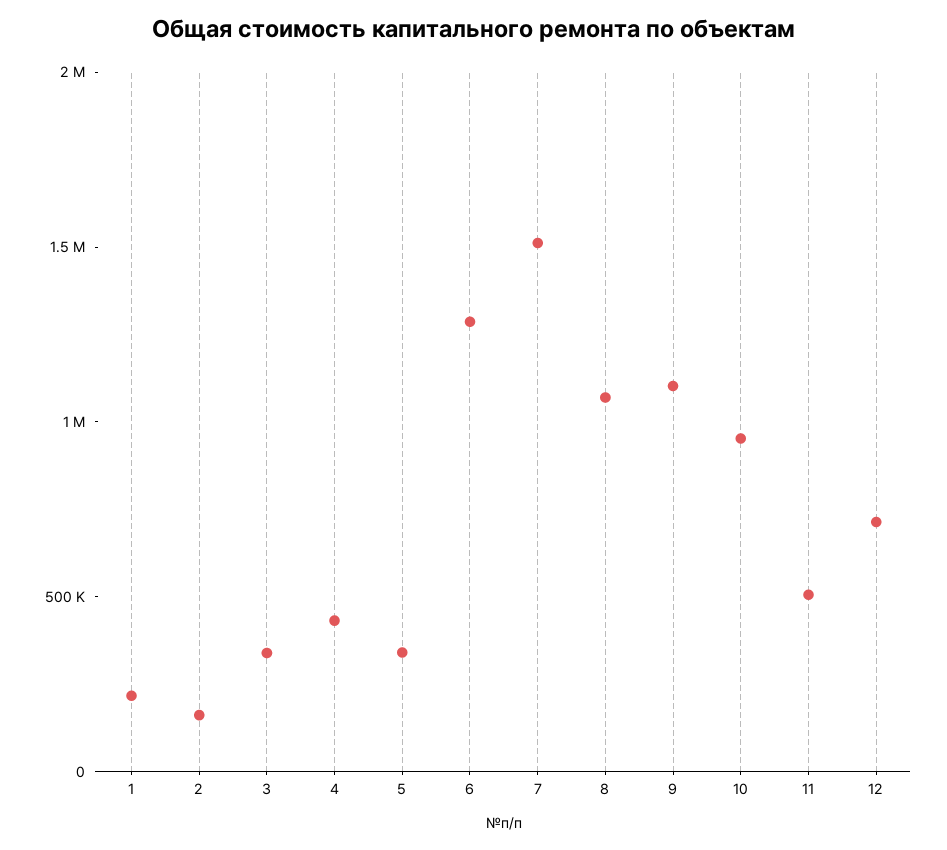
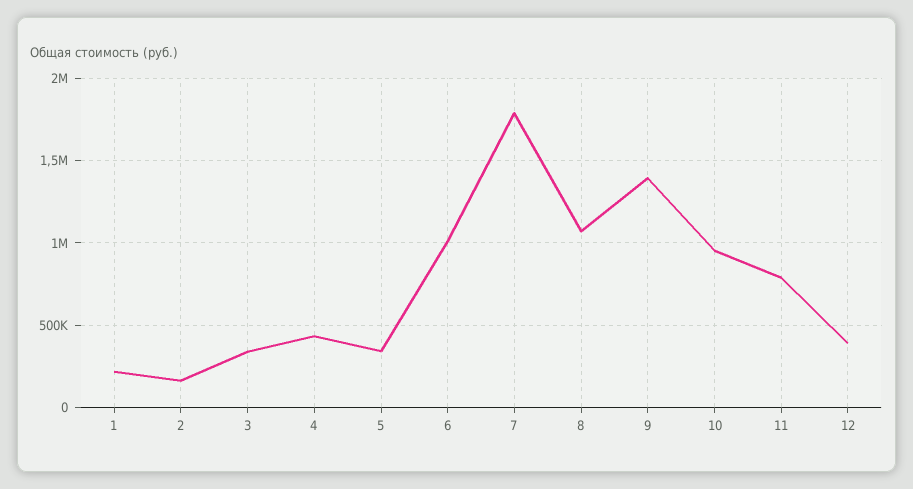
6: 1300000 -> 1000000
7: 1500000 -> 1800000
9: 1100000 -> 1400000
11: 500000 -> 800000
12: 700000 -> 400000

